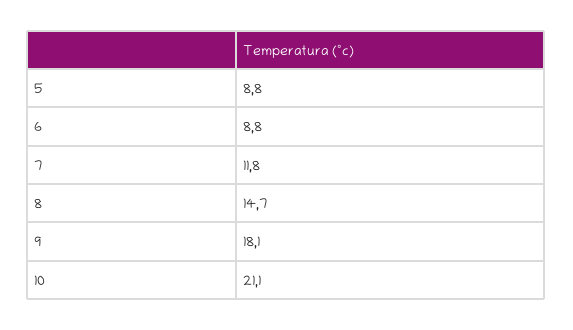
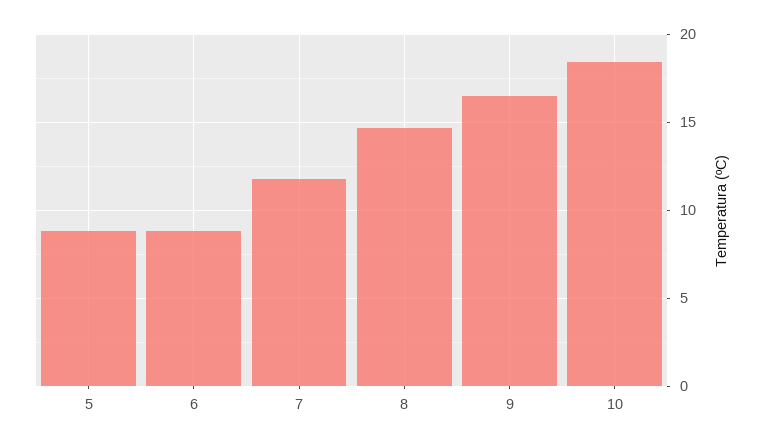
9: 18.1 -> 16.5
10: 21.1 -> 18.5

